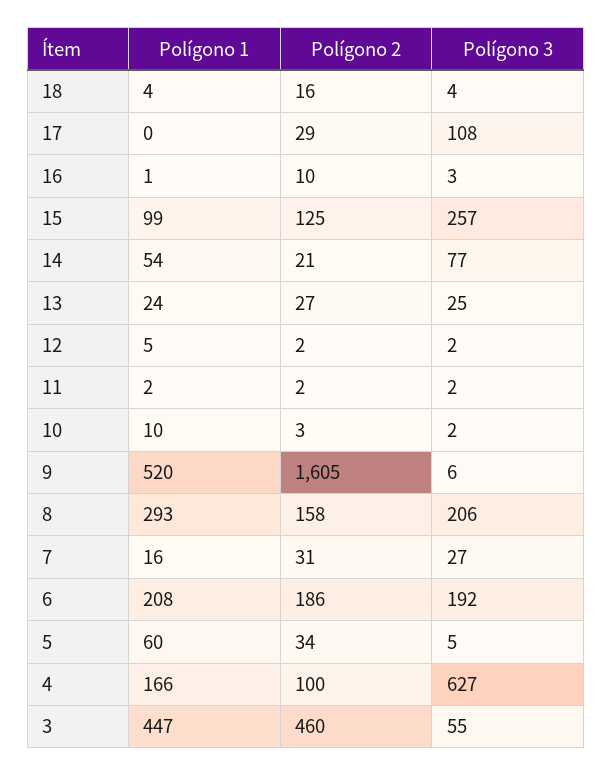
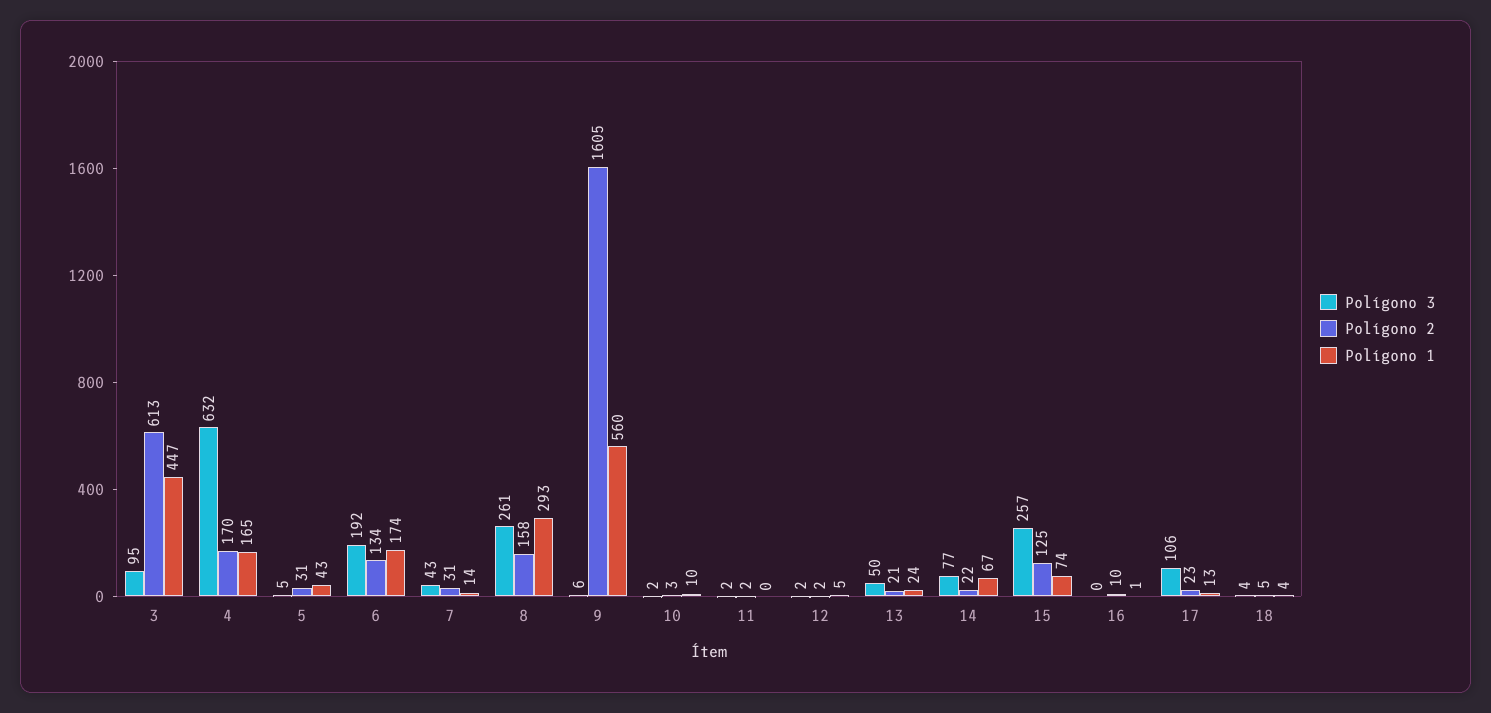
Polígono 2, 18: 16 -> 5
Polígono 1, 17: 0 -> 13
Polígono 2, 17: 29 -> 23
Polígono 3, 17: 108 -> 106
Polígono 3, 16: 3 -> 0
Polígono 1, 15: 99 -> 74
Polígono 1, 14: 54 -> 67
Polígono 2, 14: 21 -> 22
Polígono 2, 13: 27 -> 21
Polígono 3, 13: 25 -> 50
Polígono 1, 11: 2 -> 0
Polígono 1, 9: 520 -> 560
Polígono 3, 8: 206 -> 261
Polígono 1, 7: 16 -> 14
Polígono 3, 7: 27 -> 43
Polígono 1, 6: 208 -> 174
Polígono 2, 6: 186 -> 134
Polígono 1, 5: 60 -> 43
Polígono 2, 5: 34 -> 31
Polígono 1, 4: 166 -> 165
Polígono 2, 4: 100 -> 170
Polígono 3, 4: 627 -> 632
Polígono 2, 3: 460 -> 613
Polígono 3, 3: 55 -> 95

